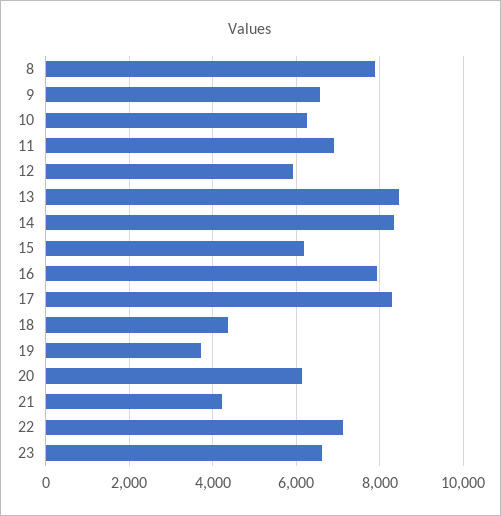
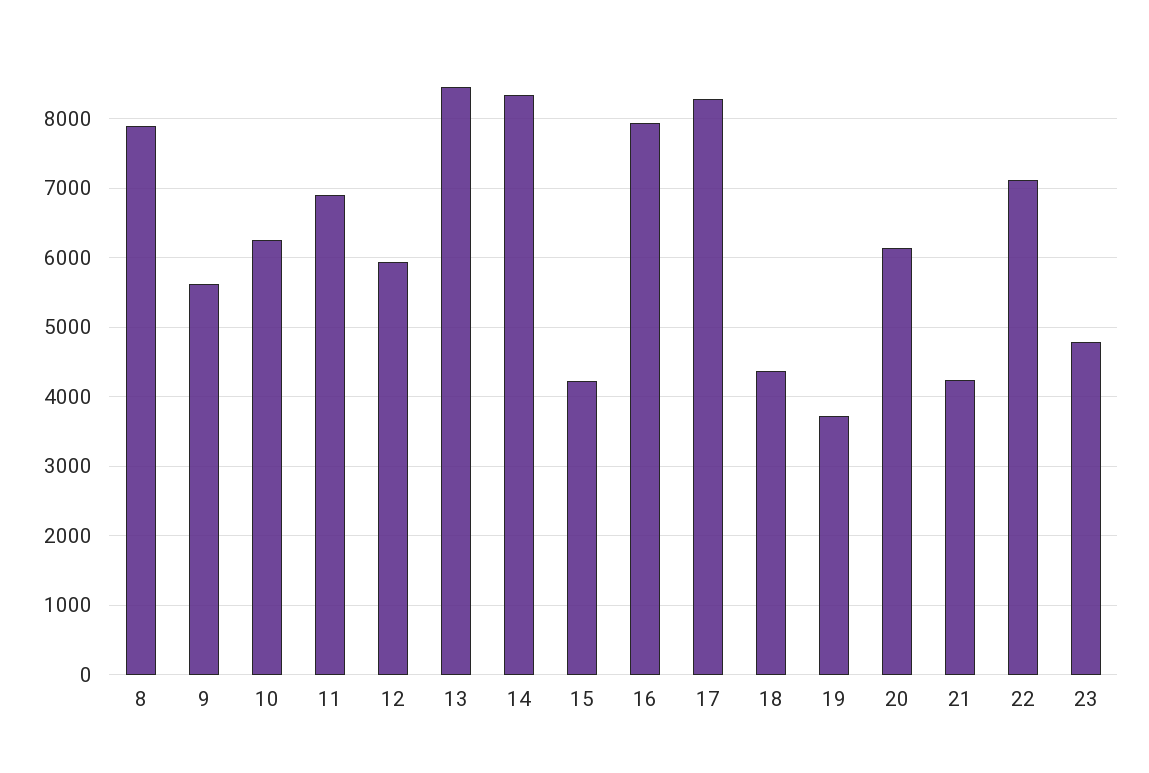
9: 6600 -> 5600
15: 6200 -> 4200
23: 6600 -> 4800

